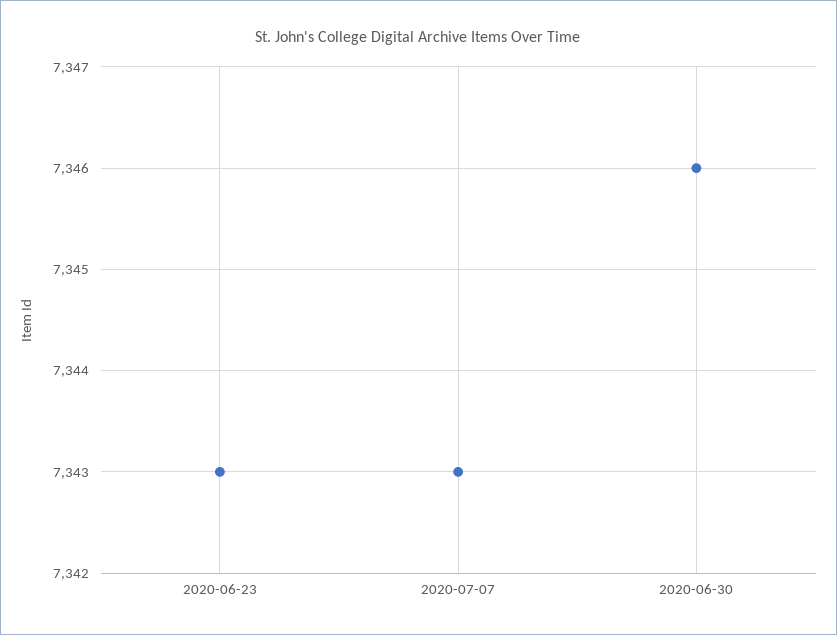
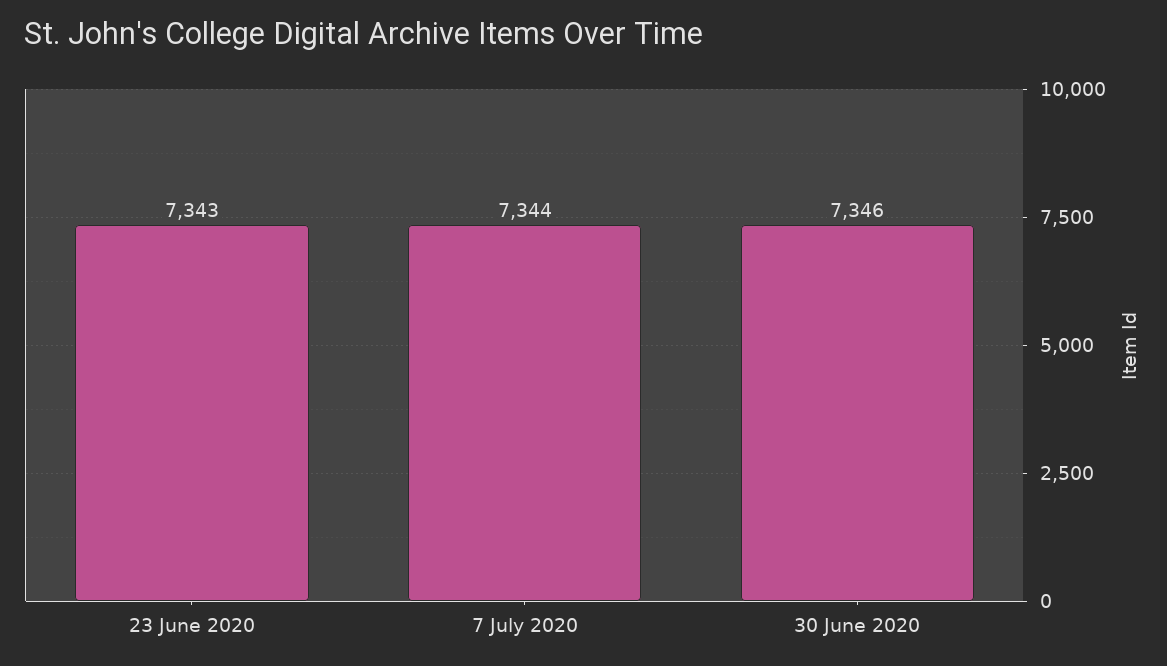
2020-07-07: 7343 -> 7344

